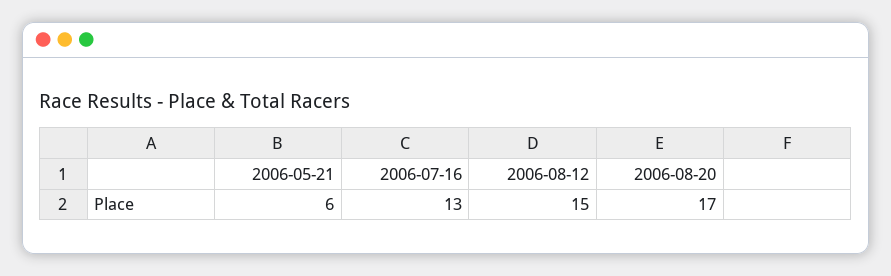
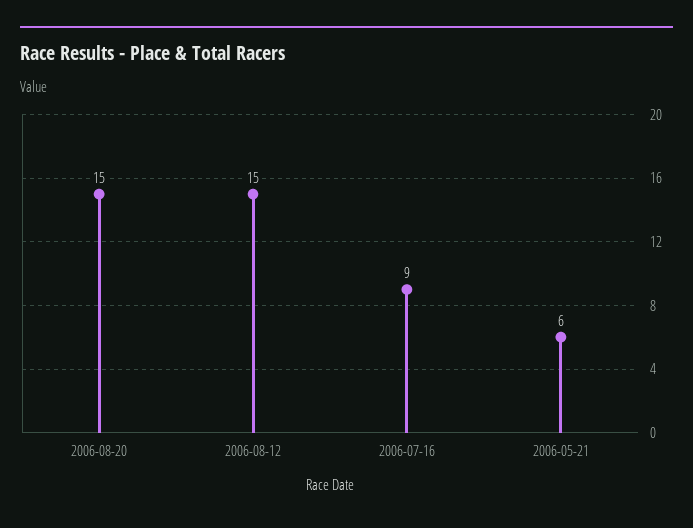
2006-07-16: 13 -> 9
2006-08-20: 17 -> 15

